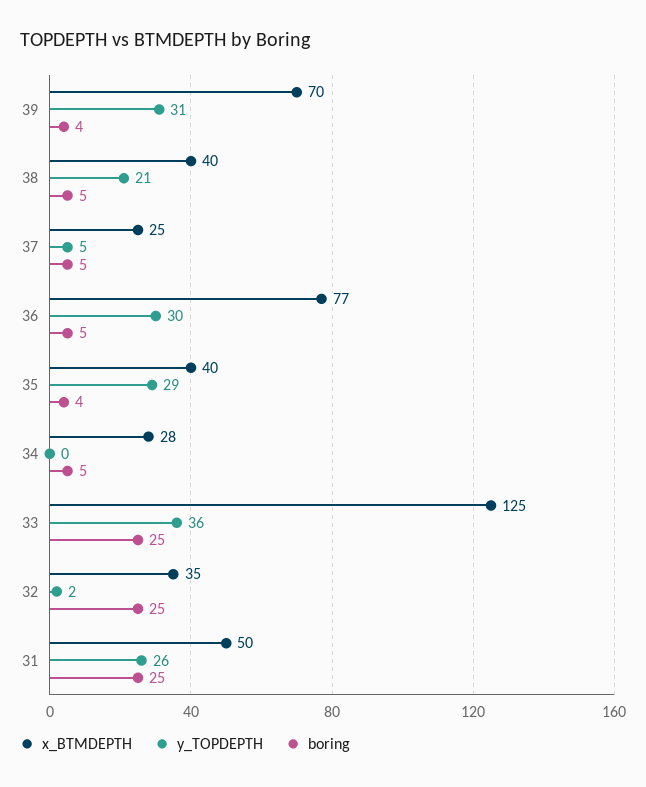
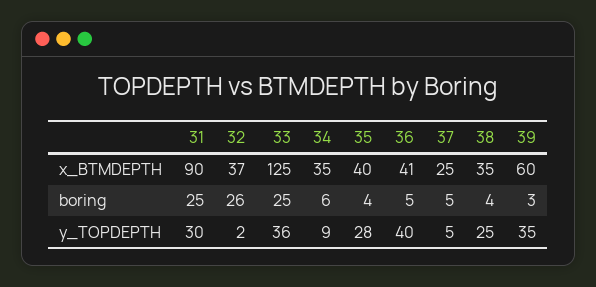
x_BTMDEPTH, 39: 70 -> 60
y_TOPDEPTH, 39: 31 -> 35
boring, 39: 4 -> 3
x_BTMDEPTH, 38: 40 -> 35
y_TOPDEPTH, 38: 21 -> 25
boring, 38: 5 -> 4
x_BTMDEPTH, 36: 77 -> 41
y_TOPDEPTH, 36: 30 -> 40
y_TOPDEPTH, 35: 29 -> 28
x_BTMDEPTH, 34: 28 -> 35
y_TOPDEPTH, 34: 0 -> 9
boring, 34: 5 -> 6
x_BTMDEPTH, 32: 35 -> 37
boring, 32: 25 -> 26
x_BTMDEPTH, 31: 50 -> 90
y_TOPDEPTH, 31: 26 -> 30

